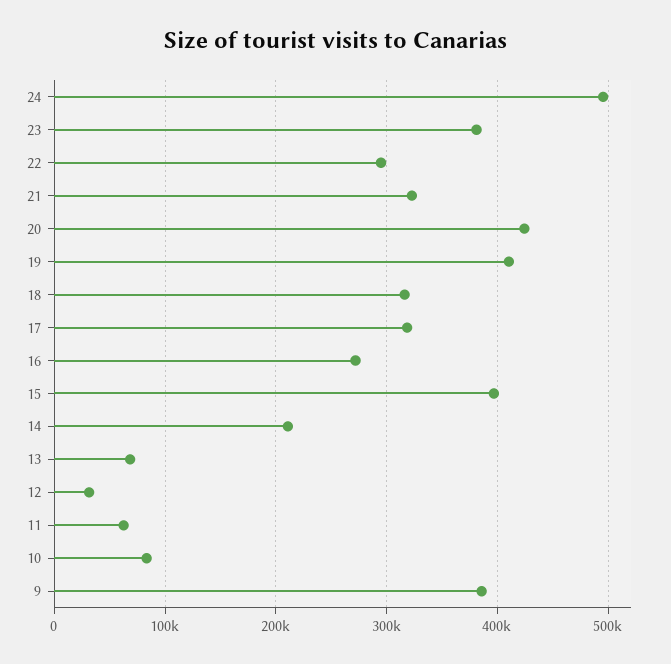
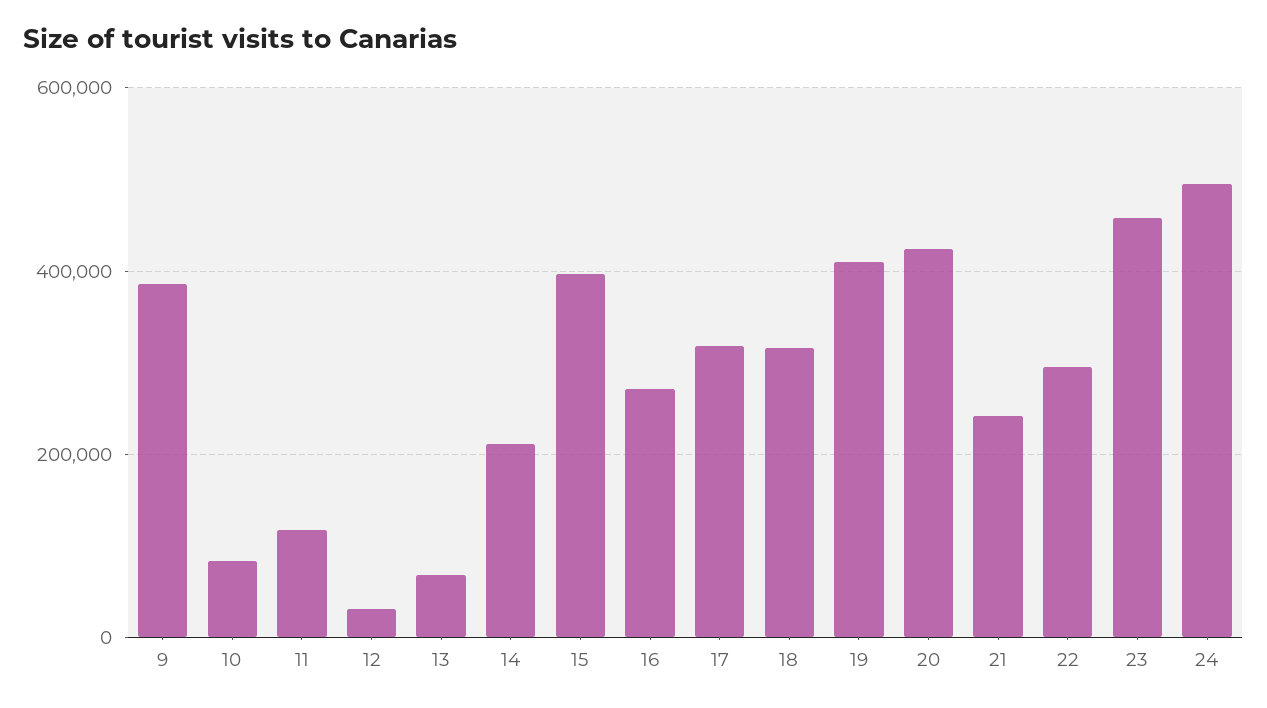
23: 380000 -> 460000
21: 320000 -> 240000
11: 60000 -> 120000

